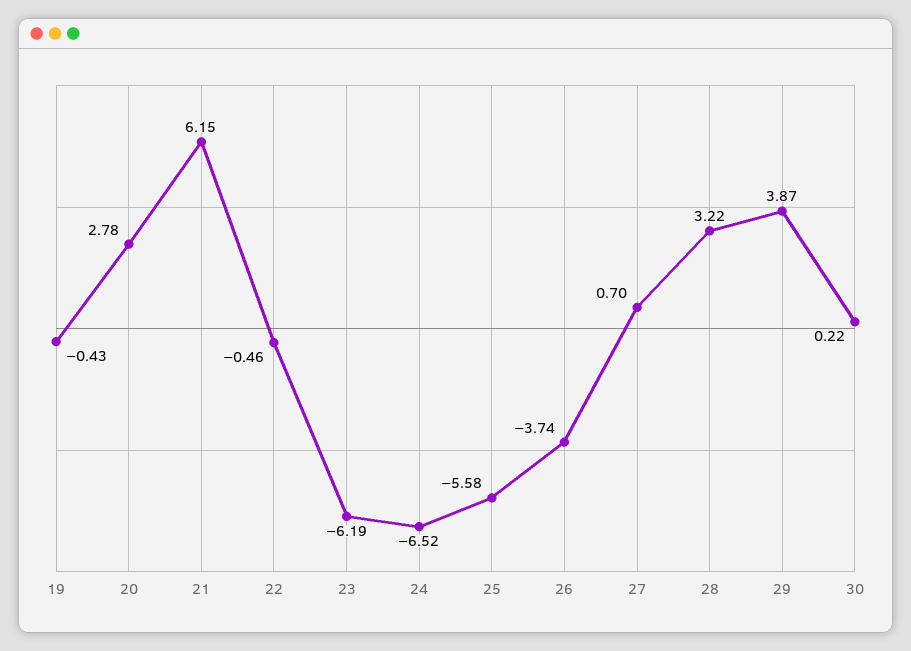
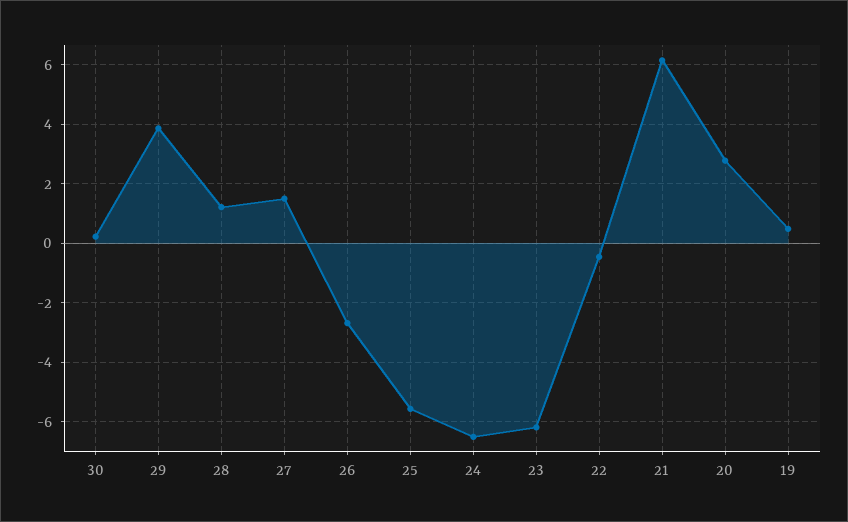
19: -0.43 -> 0.5
26: -3.74 -> -2.75
27: 0.7 -> 1.5
28: 3.22 -> 1.25

